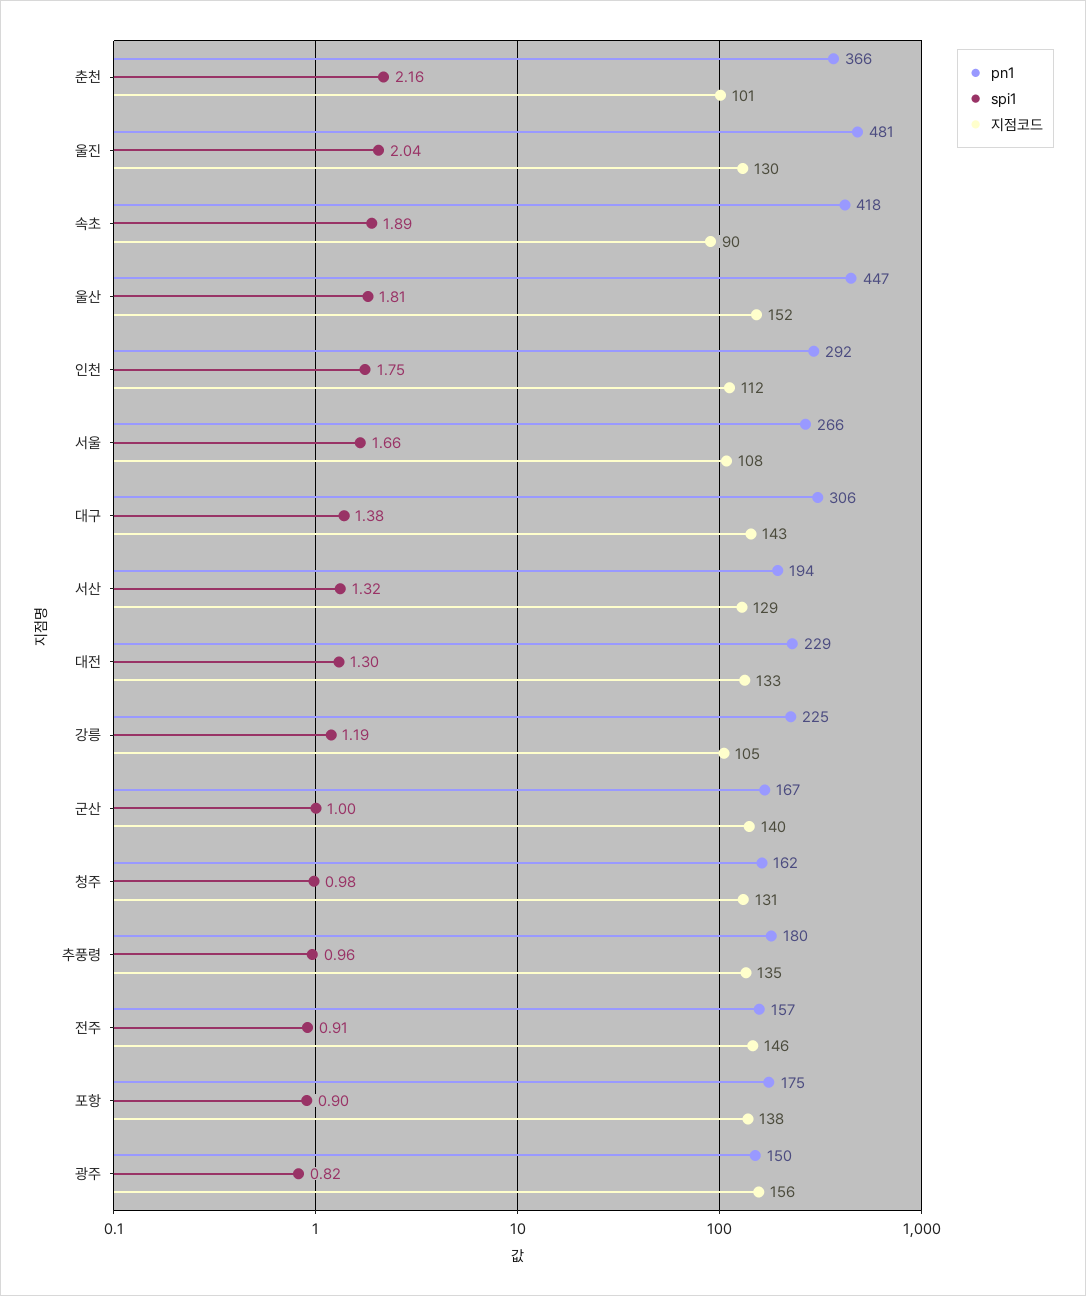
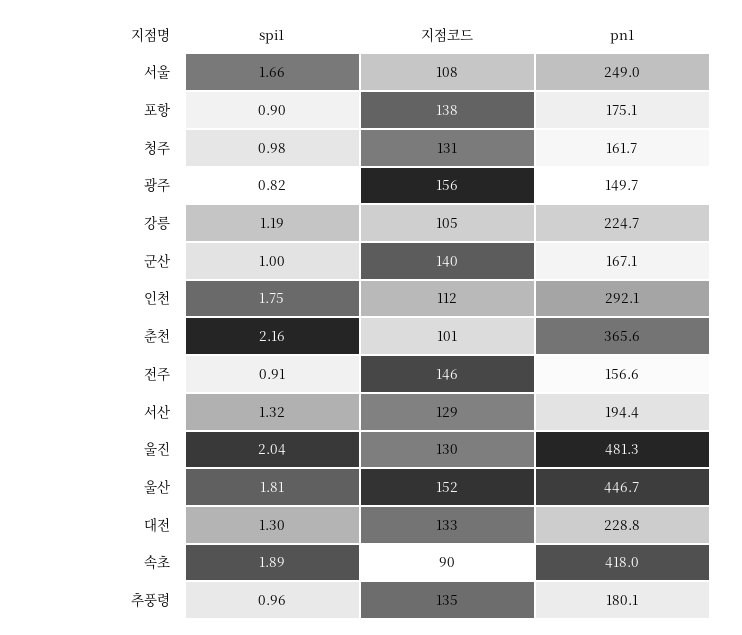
pn1, 서울: 266 -> 249
pn1, 대구: 306 -> none
spi1, 대구: 1.38 -> none
지점코드, 대구: 143 -> none

